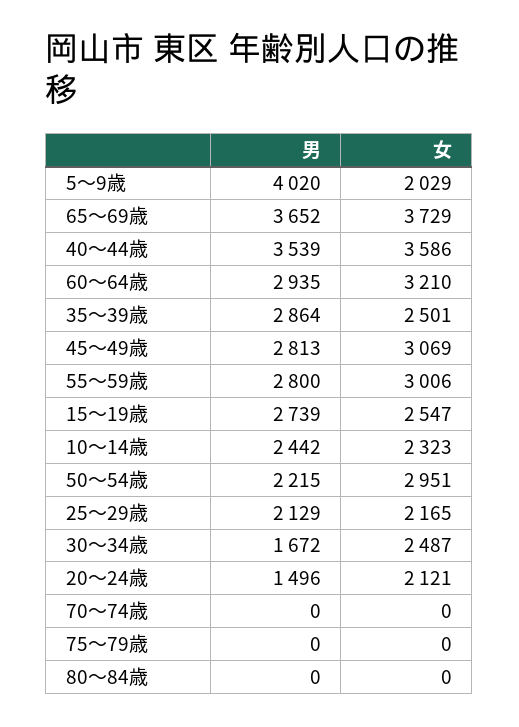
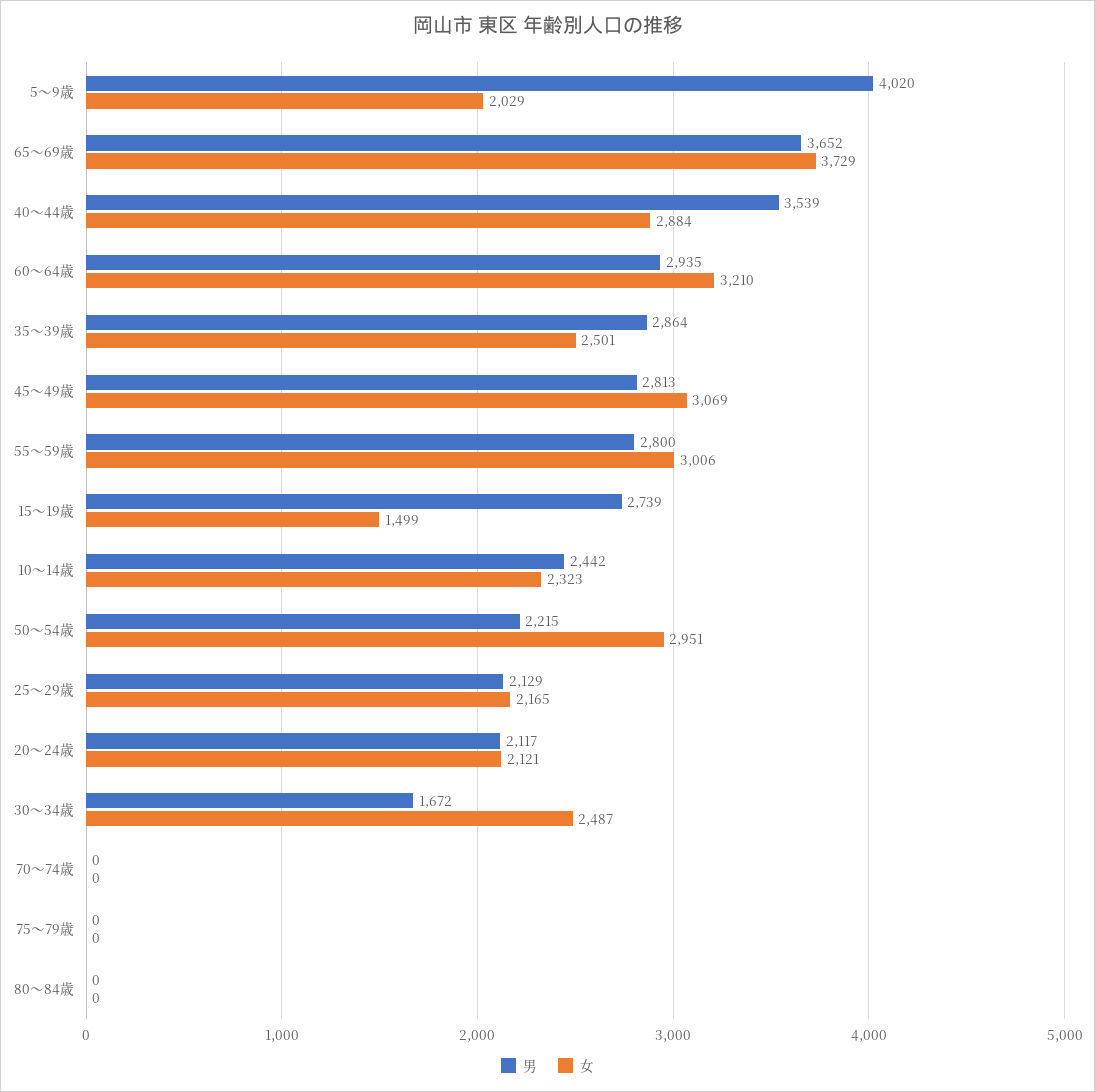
女, 40～44歳: 3586 -> 2884
女, 15～19歳: 2547 -> 1499
男, 20～24歳: 1496 -> 2117

